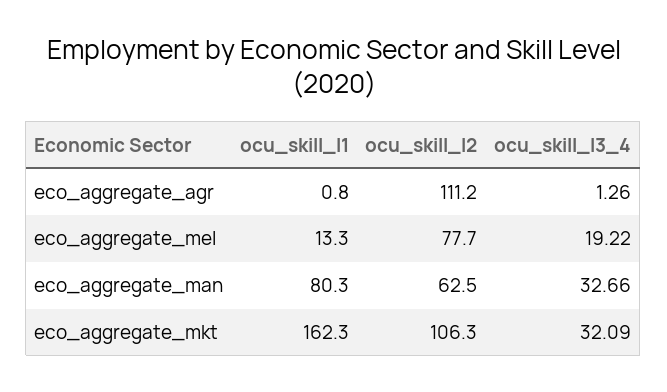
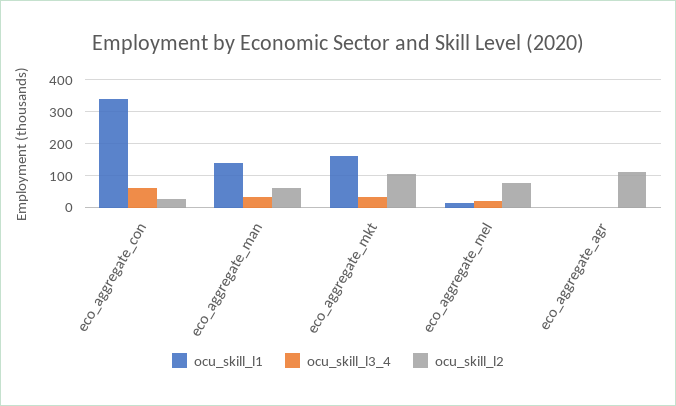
ocu_skill_l1, eco_aggregate_man: 80.3 -> 140
ocu_skill_l1, eco_aggregate_con: none -> 340
ocu_skill_l3_4, eco_aggregate_con: none -> 60
ocu_skill_l2, eco_aggregate_con: none -> 20

